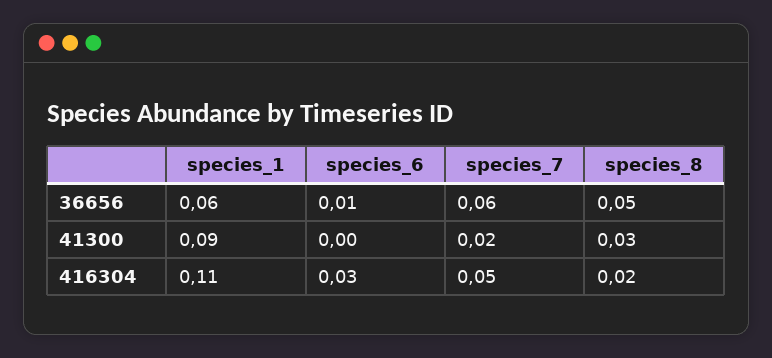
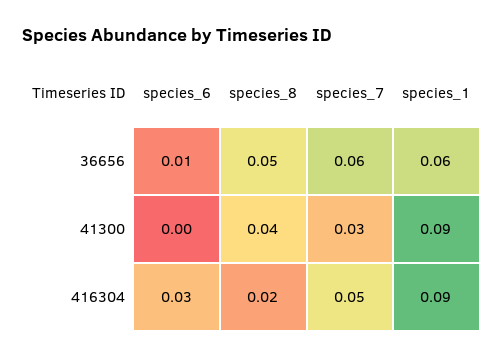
species_7, 41300: 0.02 -> 0.03
species_8, 41300: 0.03 -> 0.04
species_1, 416304: 0.11 -> 0.09

